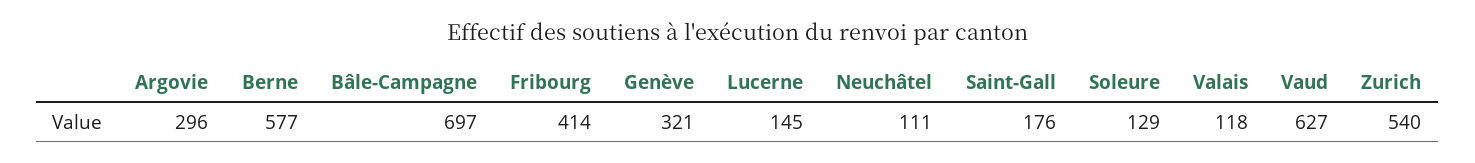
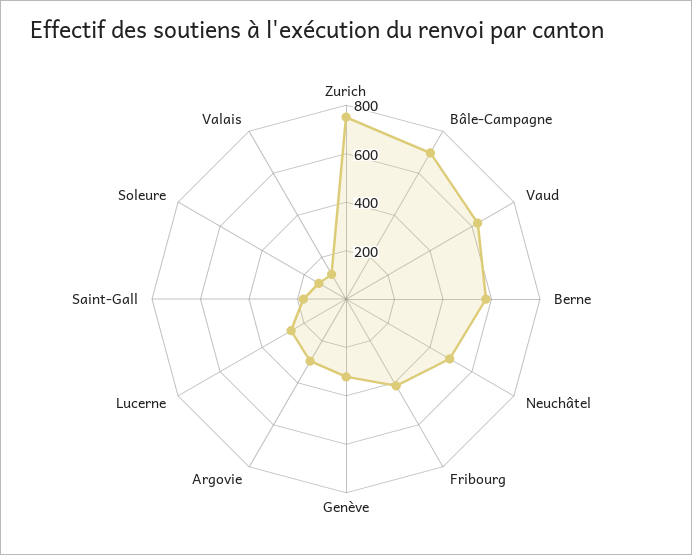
Lucerne: 145 -> 250
Neuchâtel: 111 -> 500
Zurich: 540 -> 750

